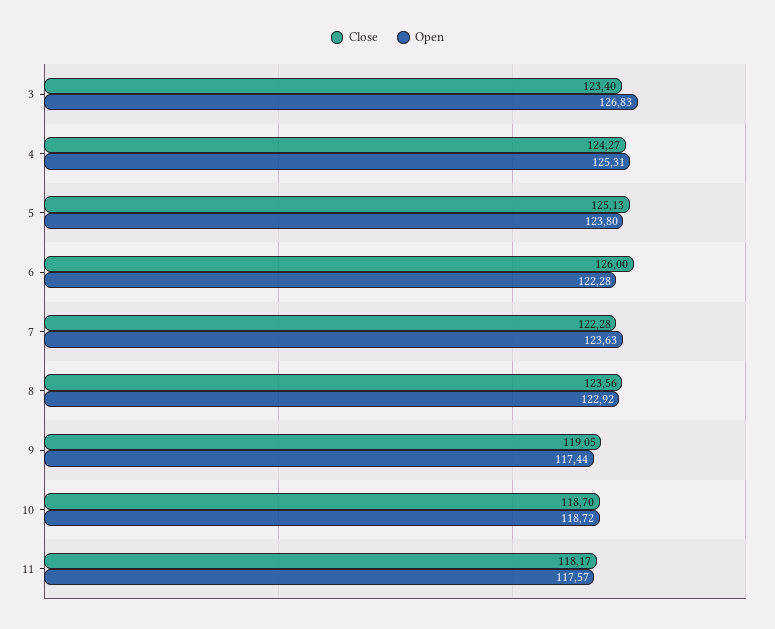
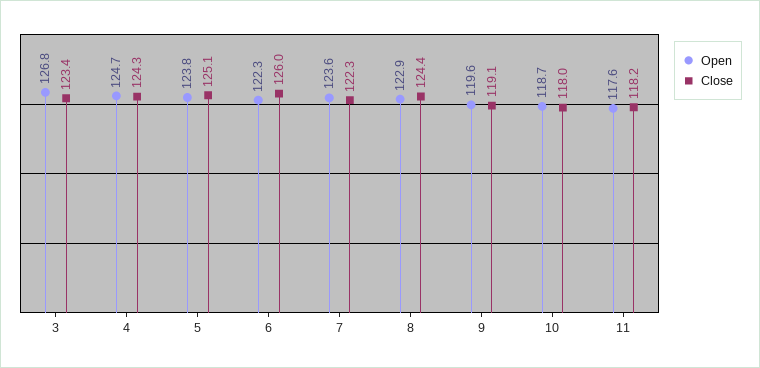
Open, 4: 125.31 -> 124.7
Close, 8: 123.56 -> 124.4
Open, 9: 117.44 -> 119.6
Close, 10: 118.7 -> 118

